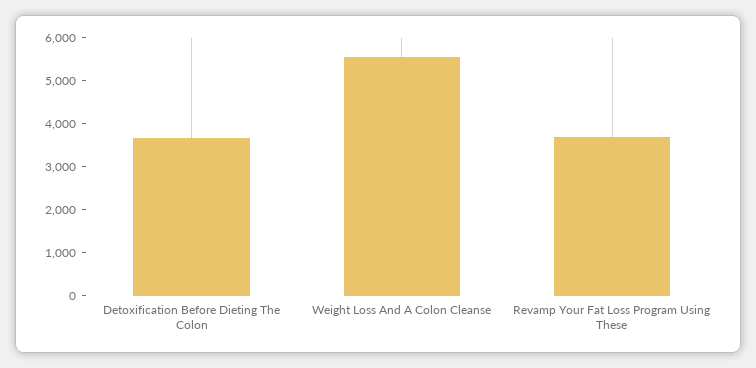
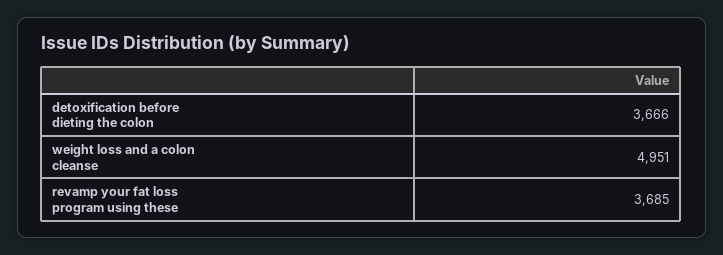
Weight Loss And A Colon Cleanse: 5600 -> 4951

